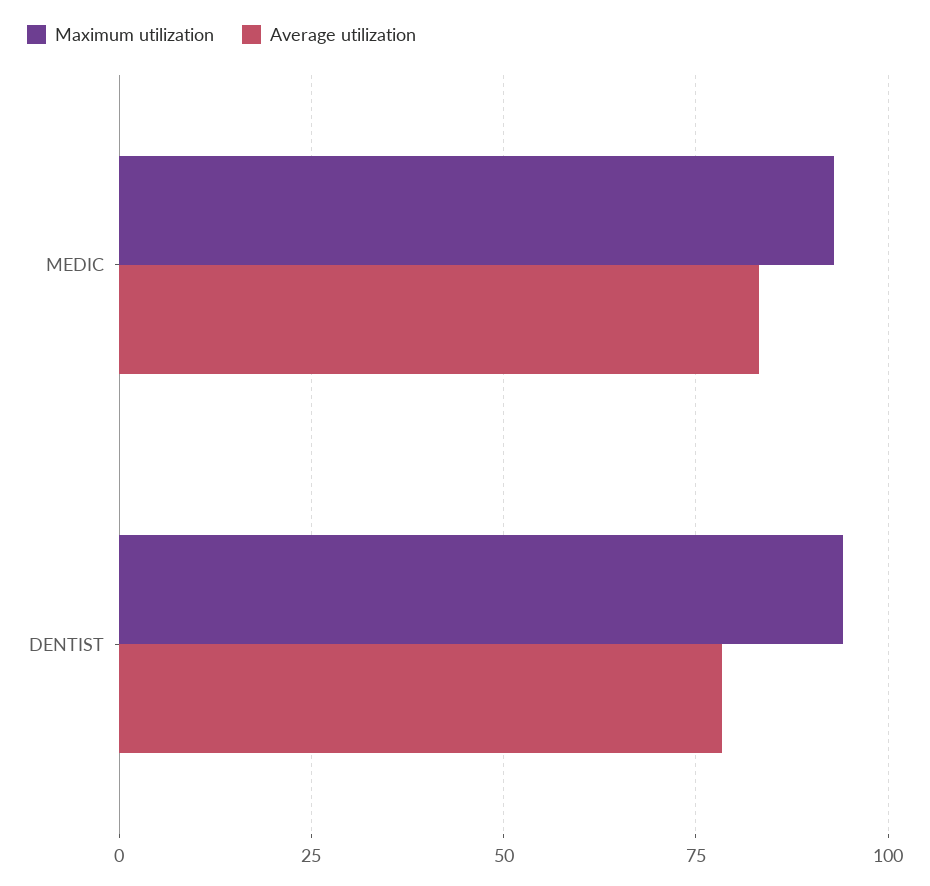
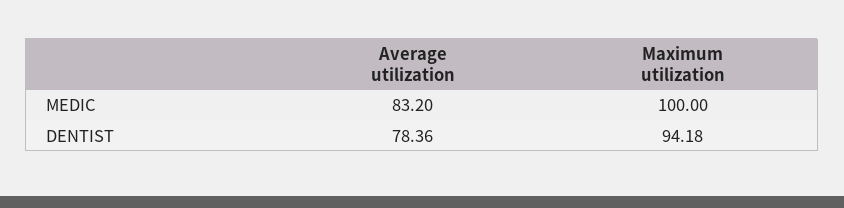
Maximum utilization, MEDIC: 92.5 -> 100

